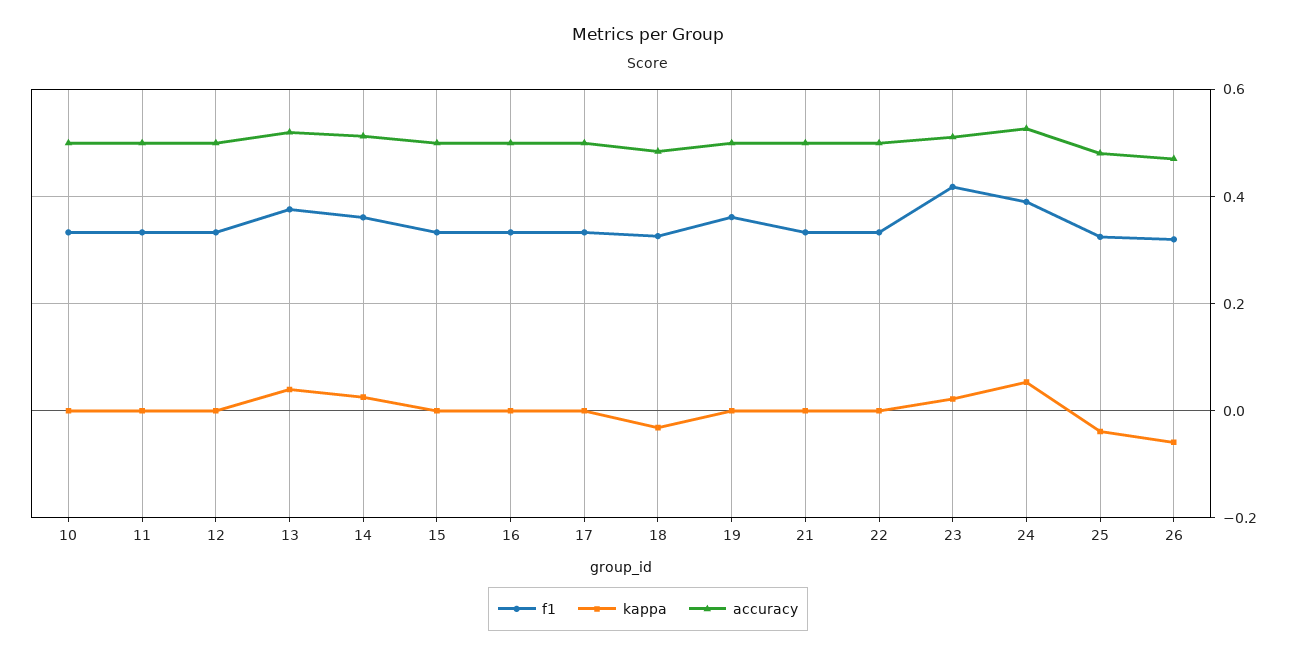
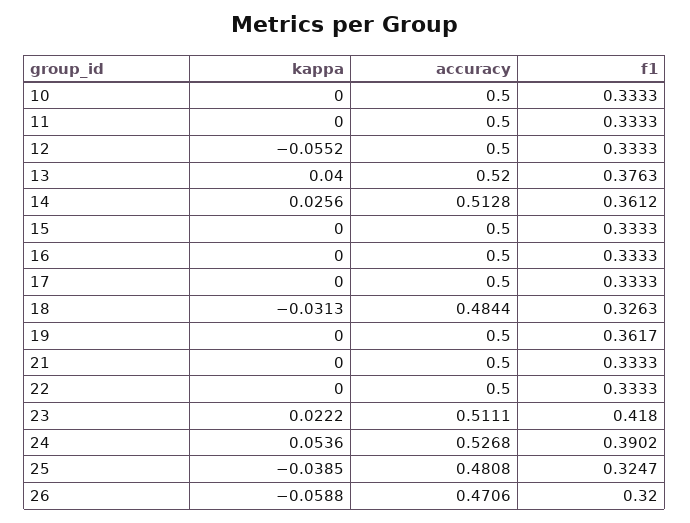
kappa, 12: 0 -> -0.0552

